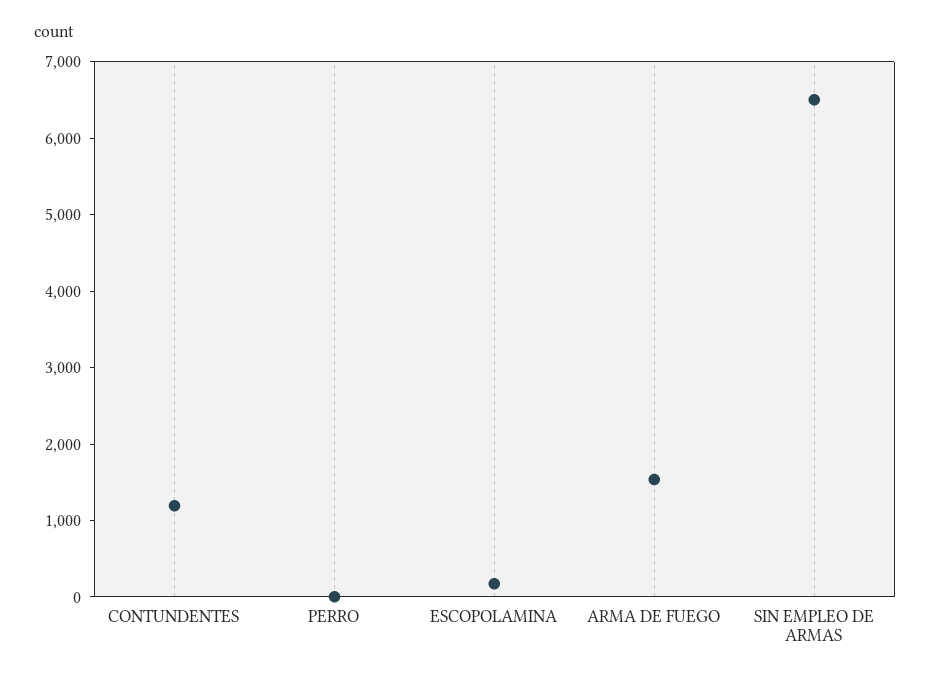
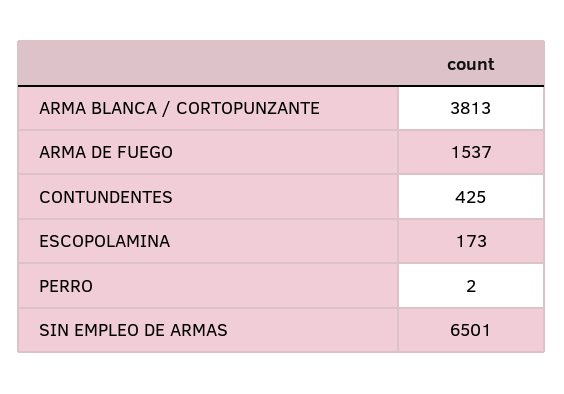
CONTUNDENTES: 1200 -> 425
ARMA BLANCA / CORTOPUNZANTE: none -> 3813

